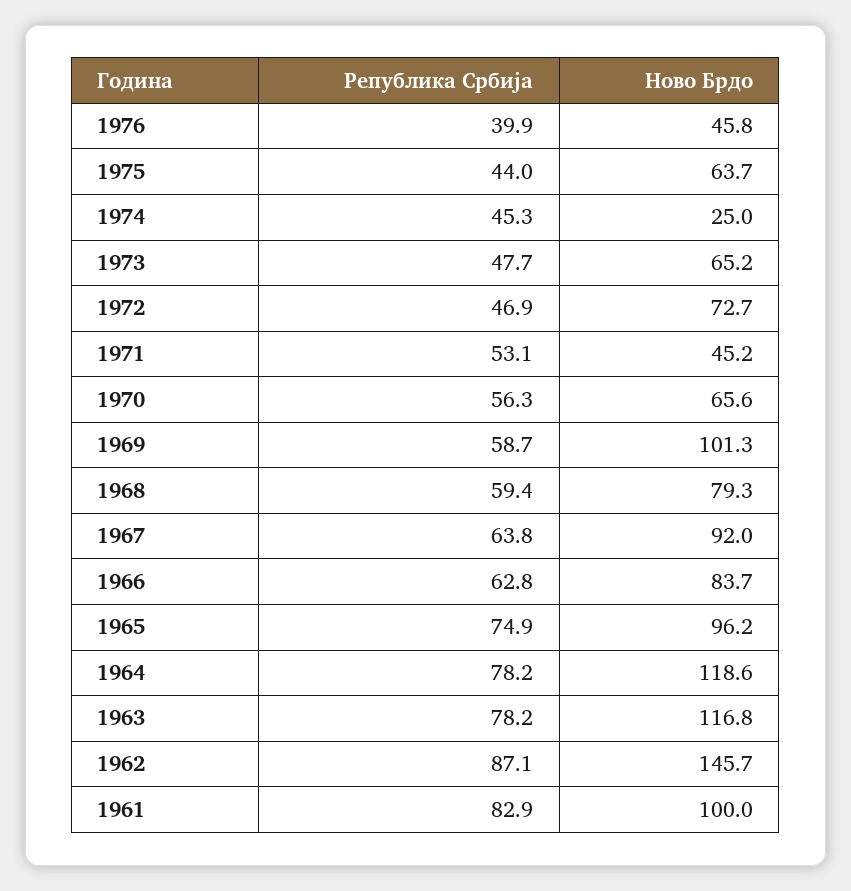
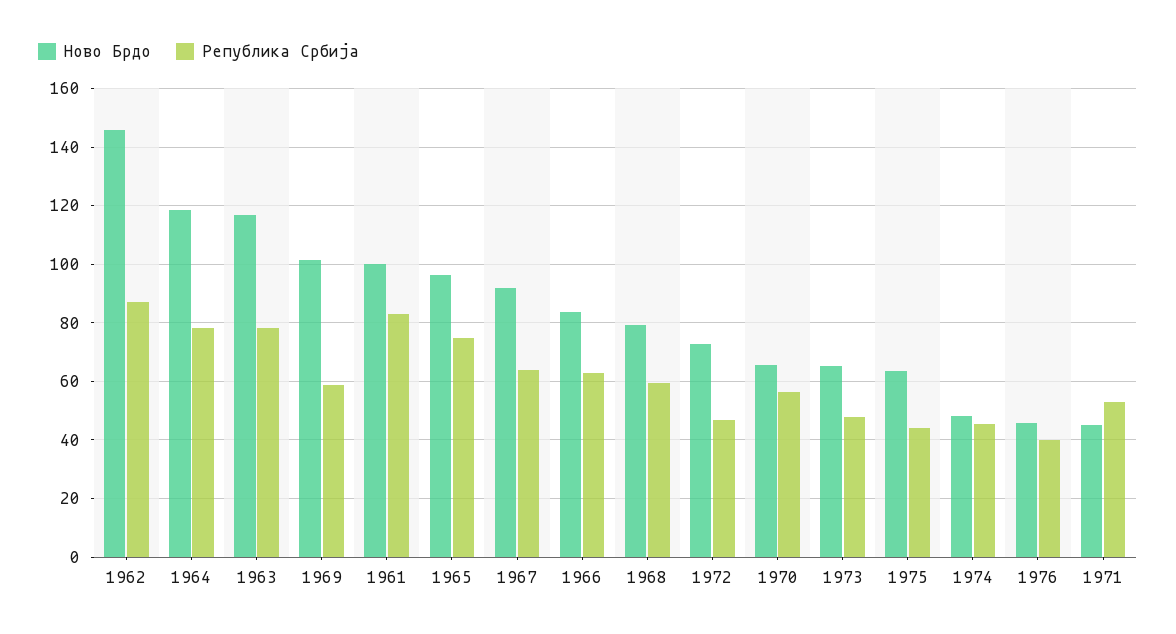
Ново Брдо, 1974: 25 -> 47.5

